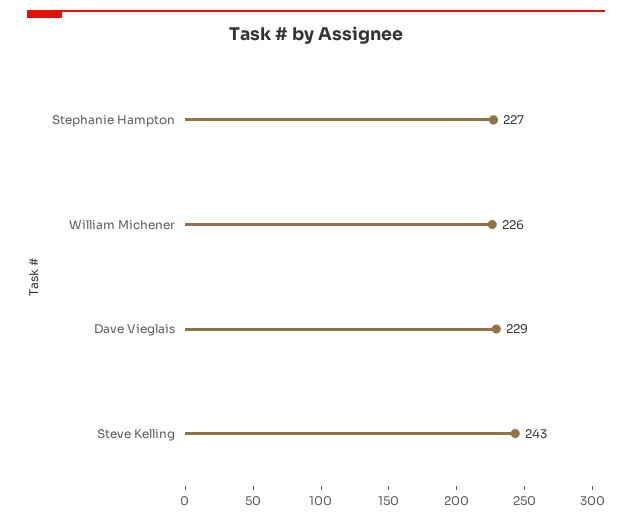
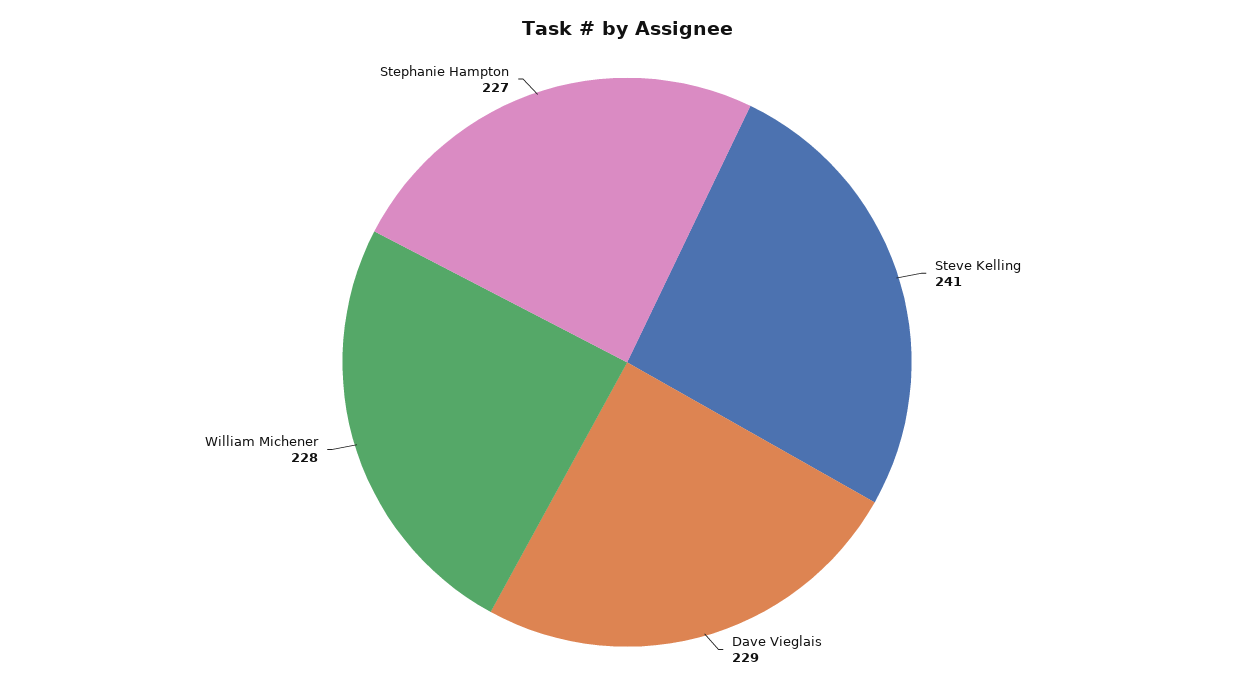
William Michener: 226 -> 228
Steve Kelling: 243 -> 241

